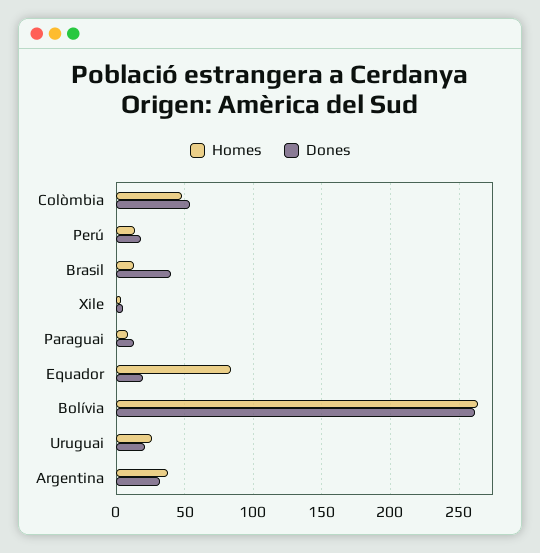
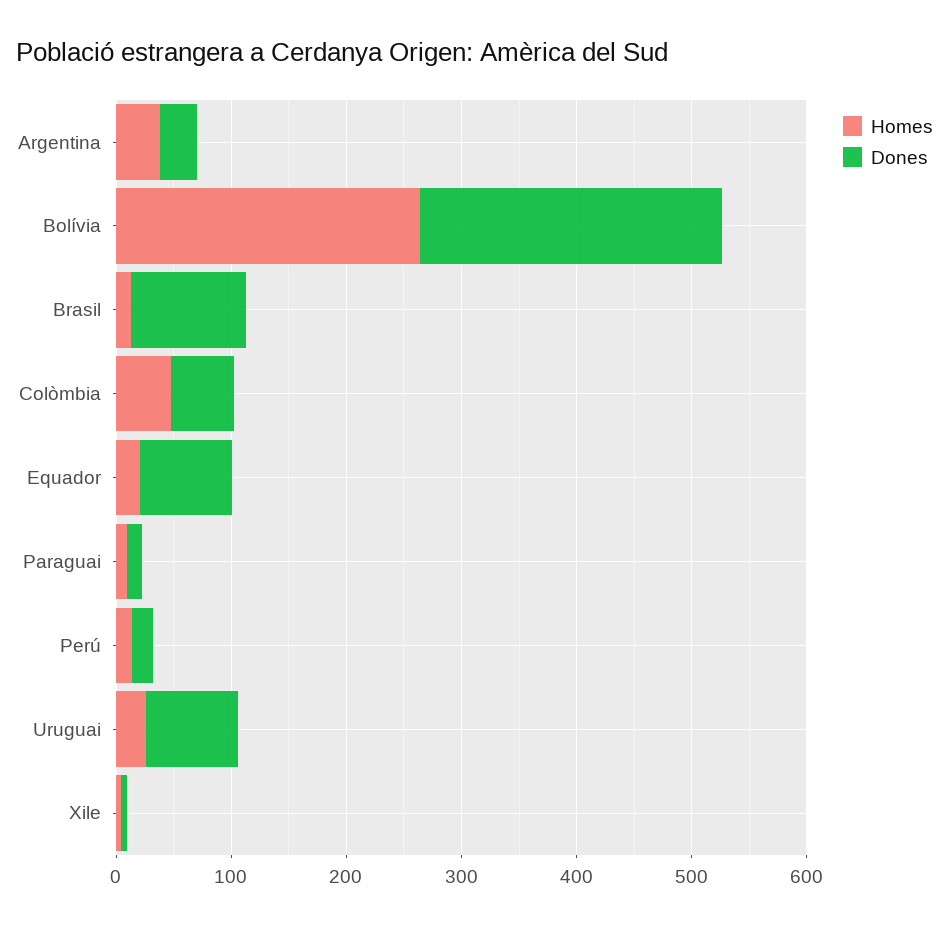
Dones, Brasil: 40 -> 100
Homes, Equador: 85 -> 20
Dones, Equador: 20 -> 80
Dones, Uruguai: 20 -> 80

